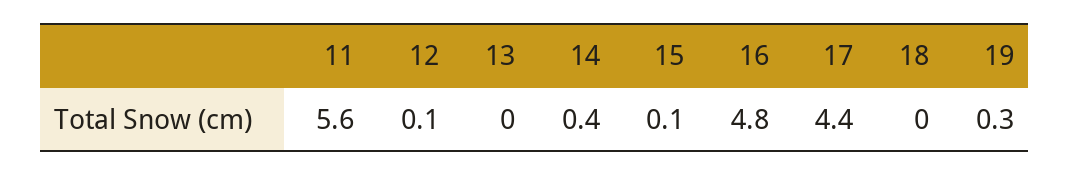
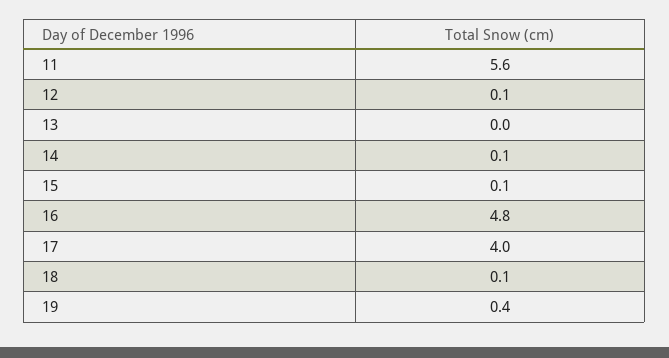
14: 0.4 -> 0.1
17: 4.4 -> 4
18: 0 -> 0.1
19: 0.3 -> 0.4

